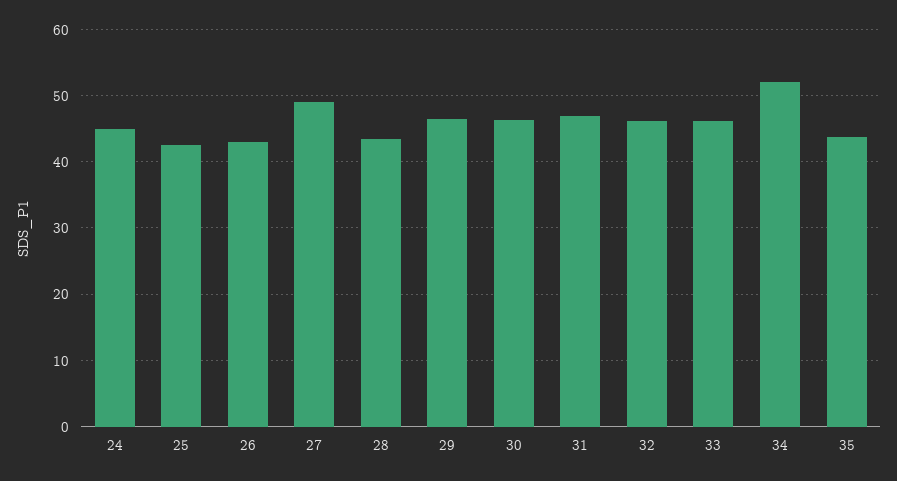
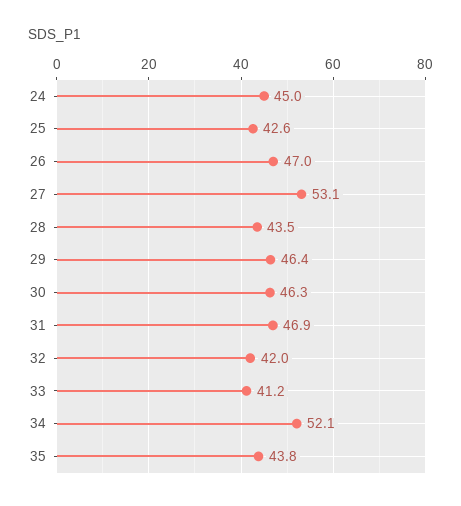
26: 43 -> 47
27: 49 -> 53.1
32: 46 -> 42
33: 46 -> 41.2

